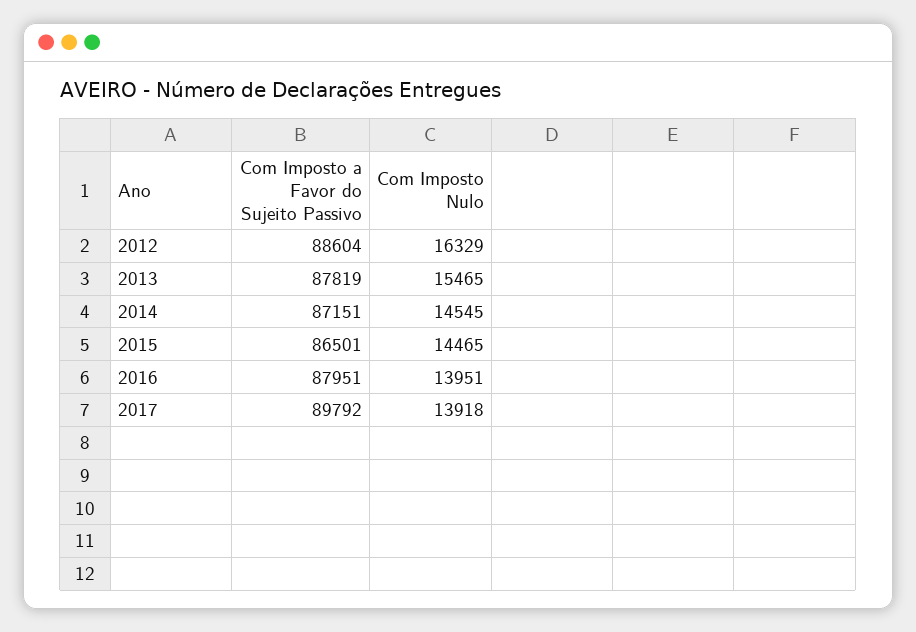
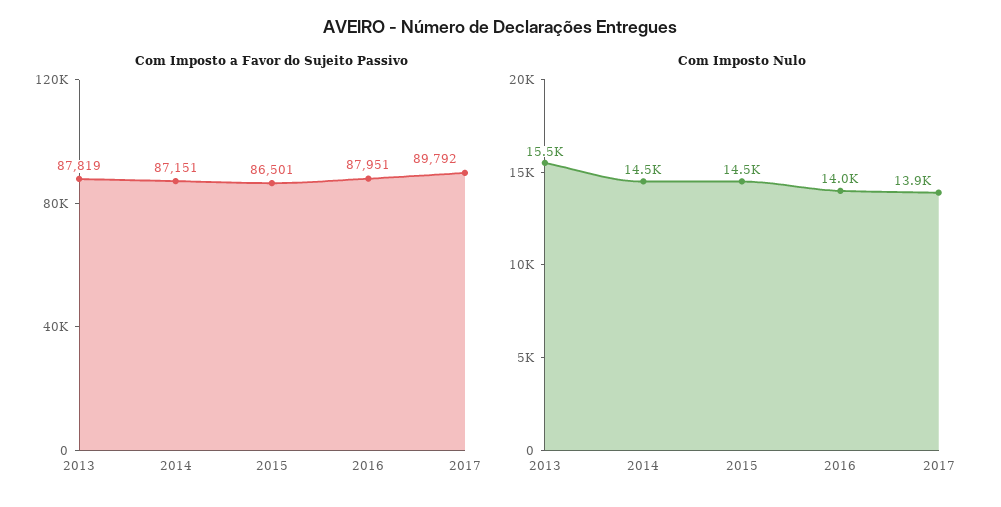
Com Imposto a Favor do Sujeito Passivo, 2012: 88604 -> none
Com Imposto Nulo, 2012: 16329 -> none

